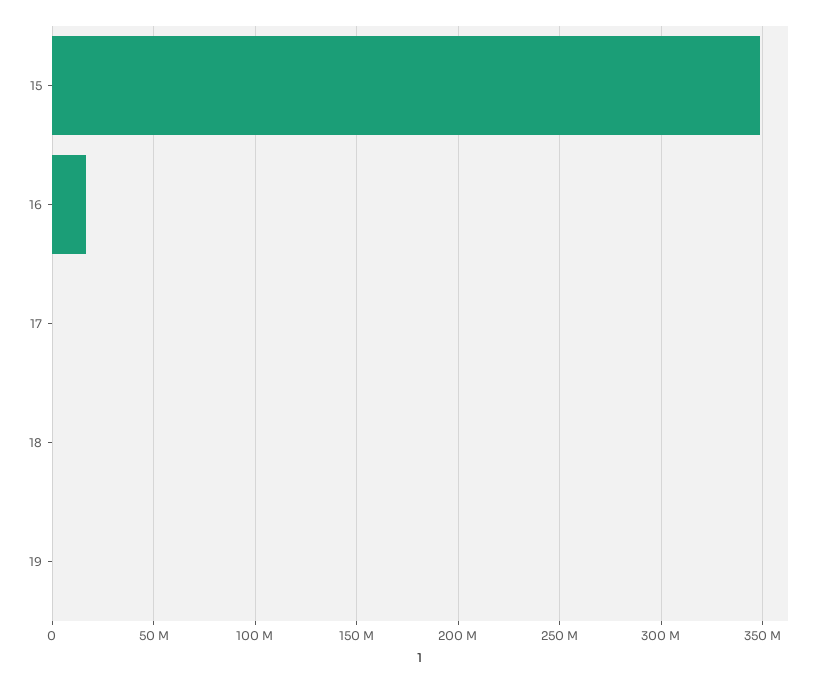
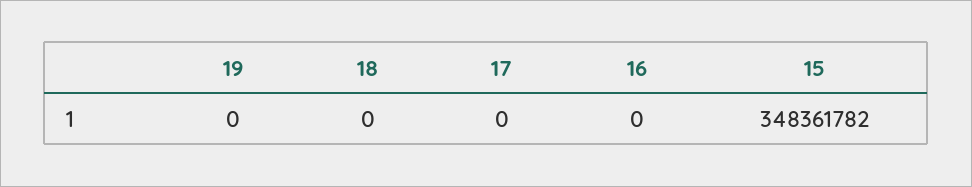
16: 15000000 -> 0

